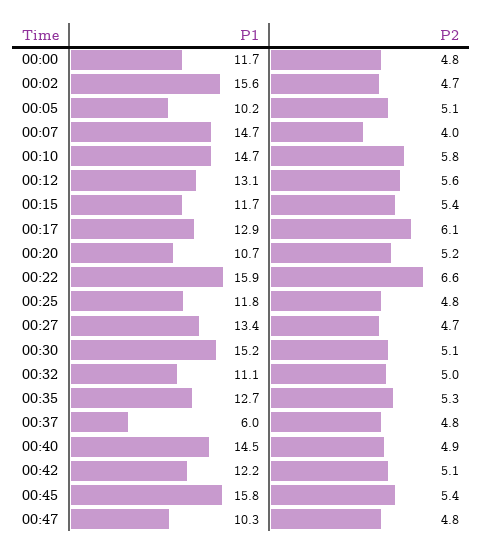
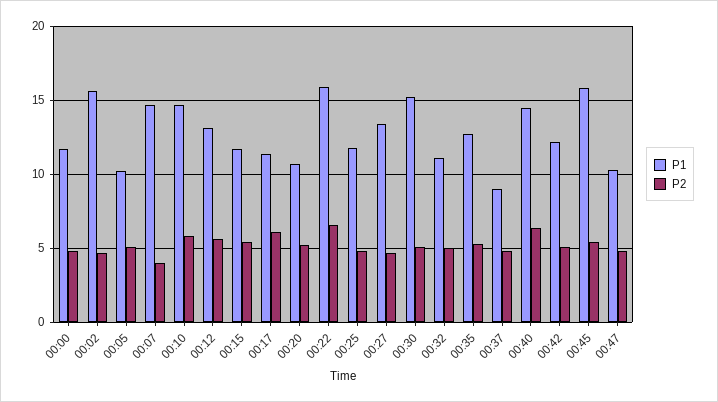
P1, 00:17: 12.9 -> 11.5
P1, 00:37: 6 -> 9
P2, 00:40: 4.9 -> 6.5

